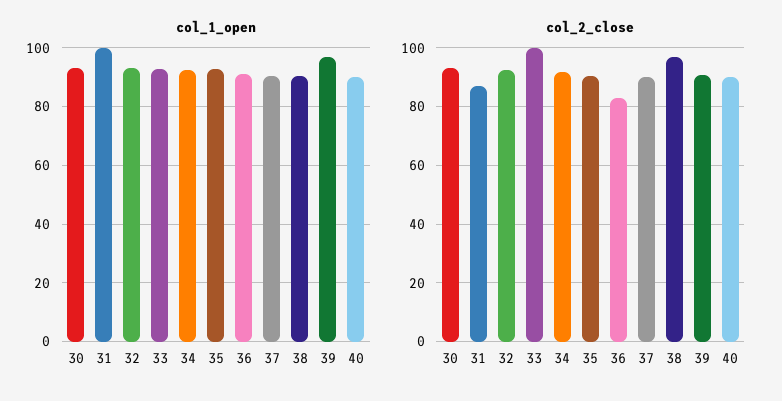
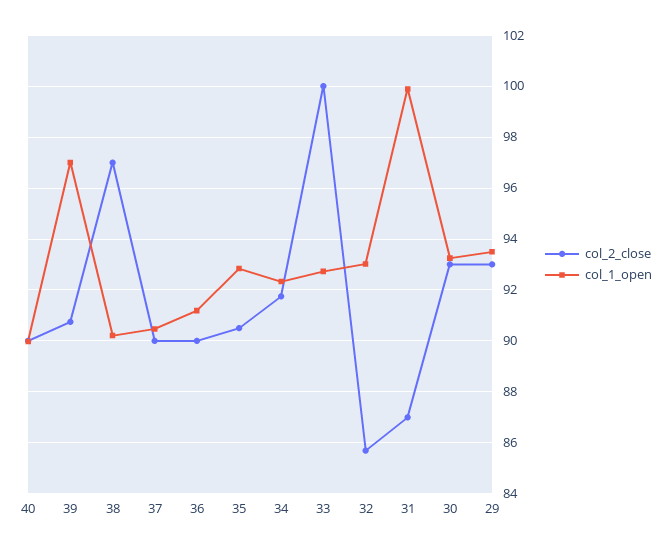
col_2_close, 32: 92.5 -> 85.75
col_2_close, 36: 82.5 -> 90
col_2_close, 29: none -> 93
col_1_open, 29: none -> 93.5

